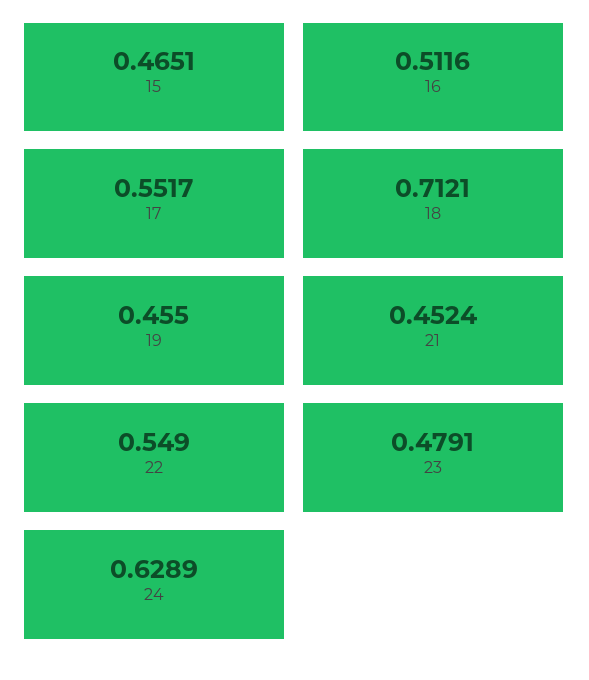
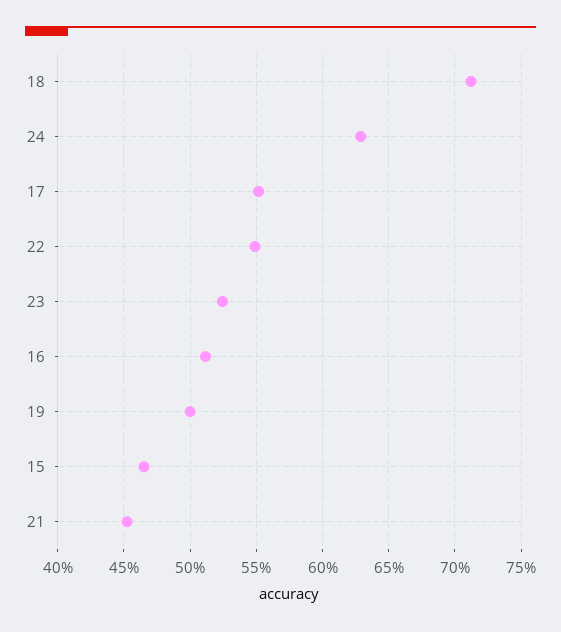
19: 0.455 -> 0.5
23: 0.4791 -> 0.525

